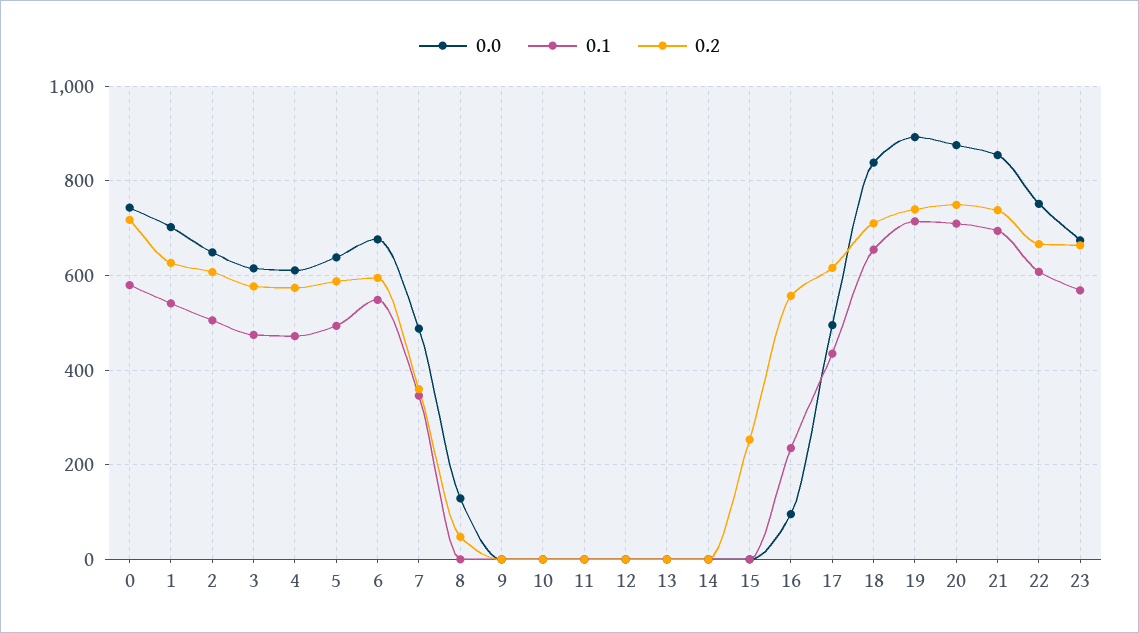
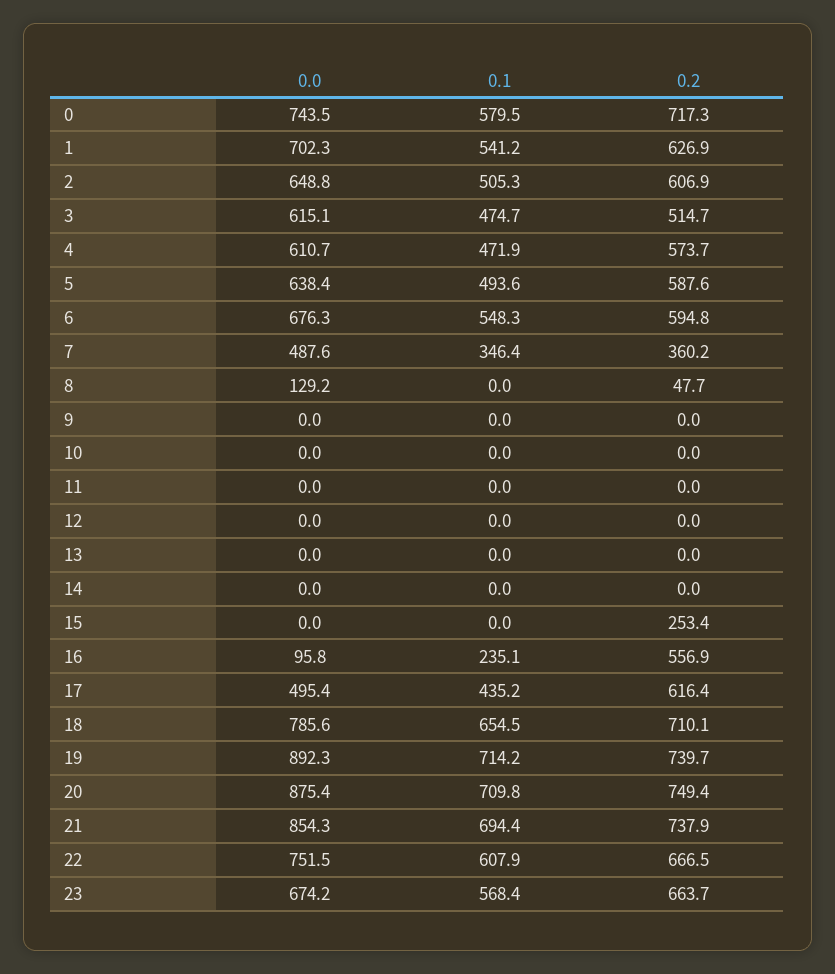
0.2, 3: 580 -> 514.7
0.0, 18: 840 -> 785.6

